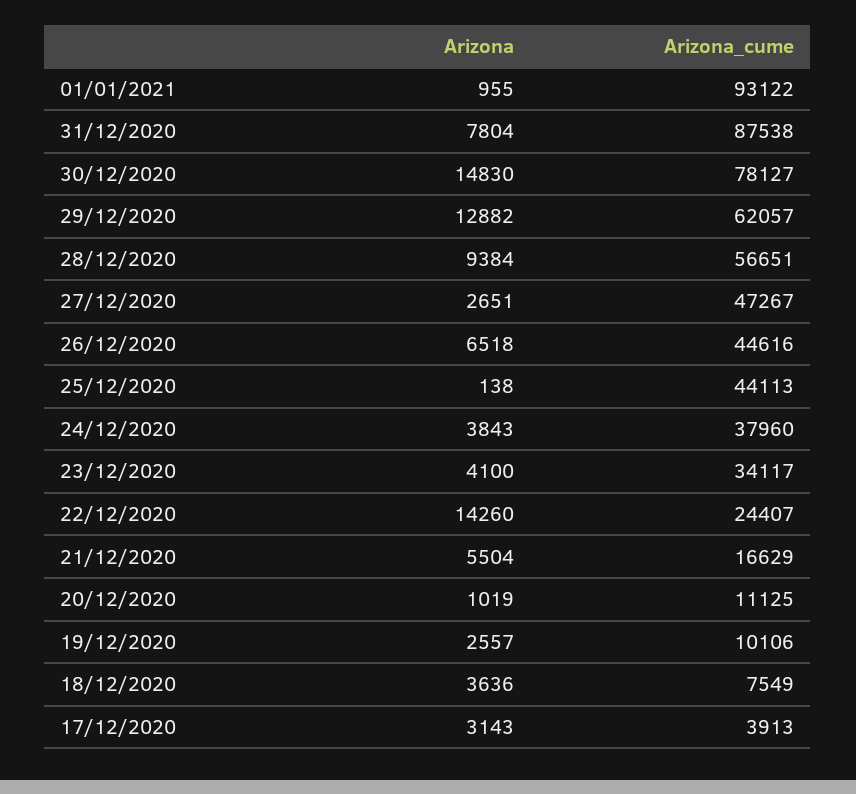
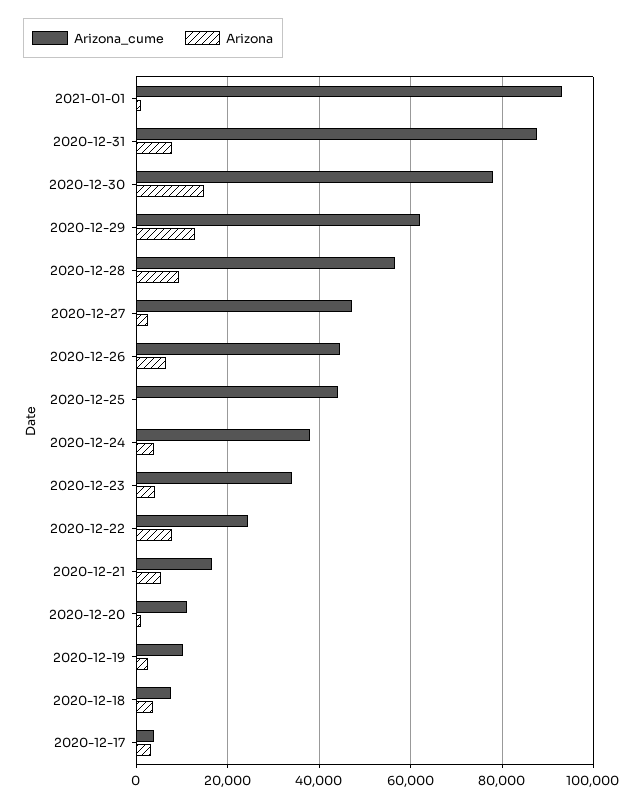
Arizona, 22/12/2020: 14260 -> 8000

